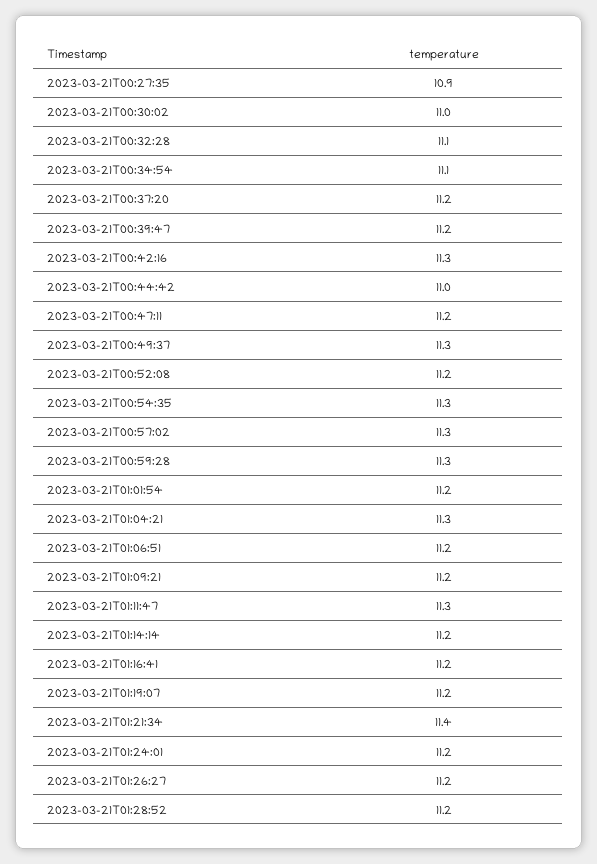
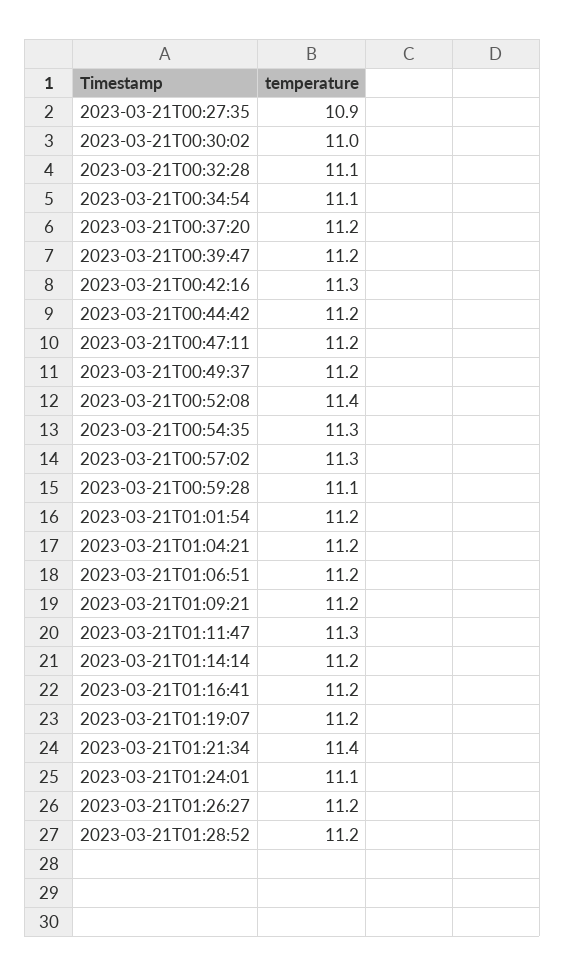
2023-03-21T00:44:42: 11 -> 11.2
2023-03-21T00:49:37: 11.3 -> 11.2
2023-03-21T00:52:08: 11.2 -> 11.4
2023-03-21T00:59:28: 11.3 -> 11.1
2023-03-21T01:04:21: 11.3 -> 11.2
2023-03-21T01:24:01: 11.2 -> 11.1

